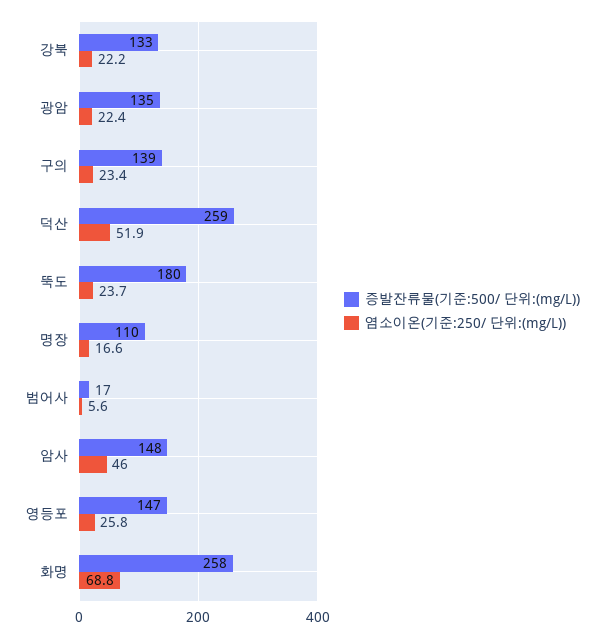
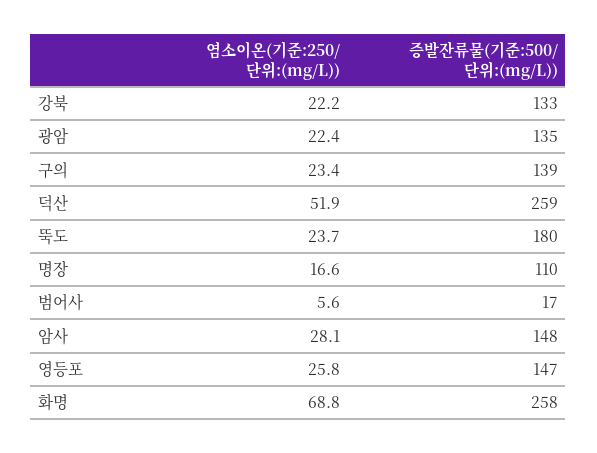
염소이온(기준:250/ 단위:(mg/L)), 암사: 46 -> 28.1

